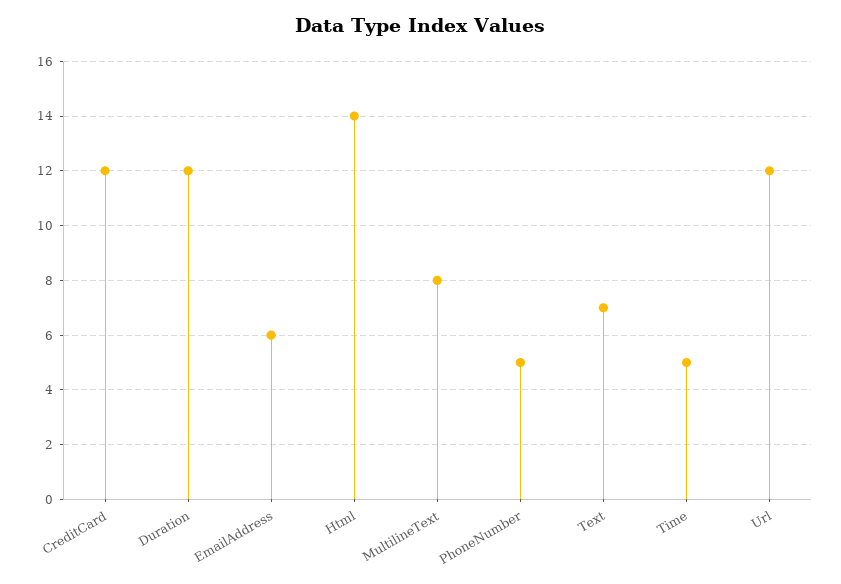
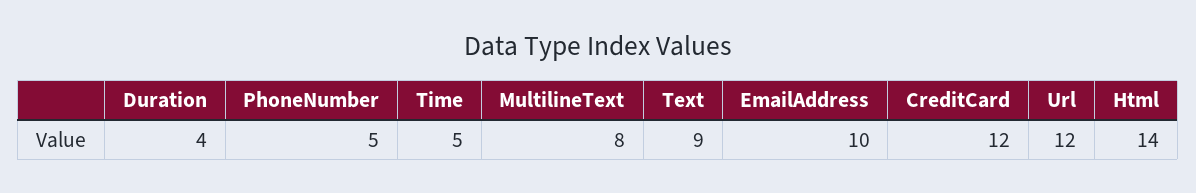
Duration: 12 -> 4
EmailAddress: 6 -> 10
Text: 7 -> 9

